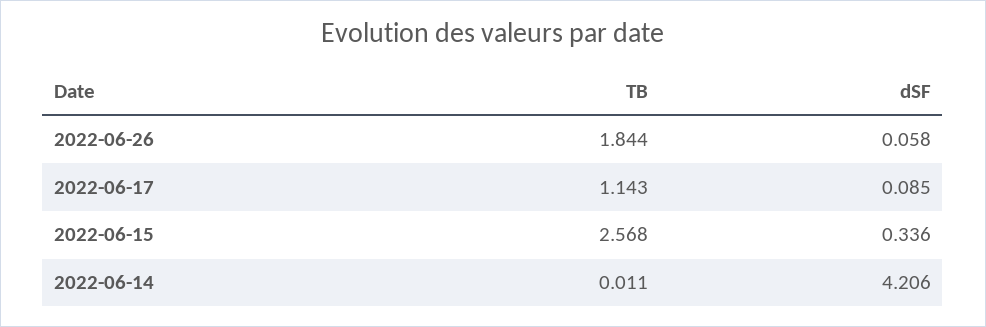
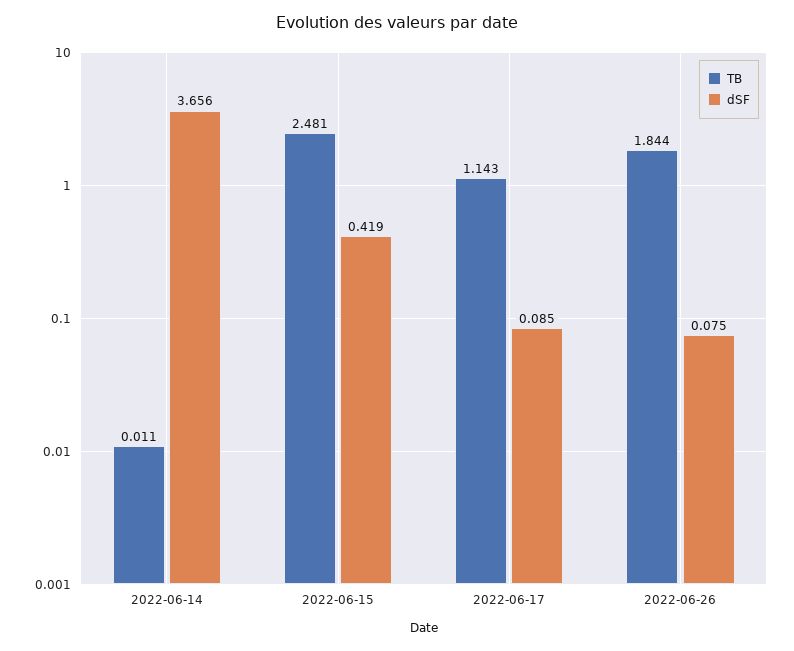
dSF, 2022-06-26: 0.058 -> 0.075
TB, 2022-06-15: 2.568 -> 2.481
dSF, 2022-06-15: 0.336 -> 0.419
dSF, 2022-06-14: 4.206 -> 3.656

